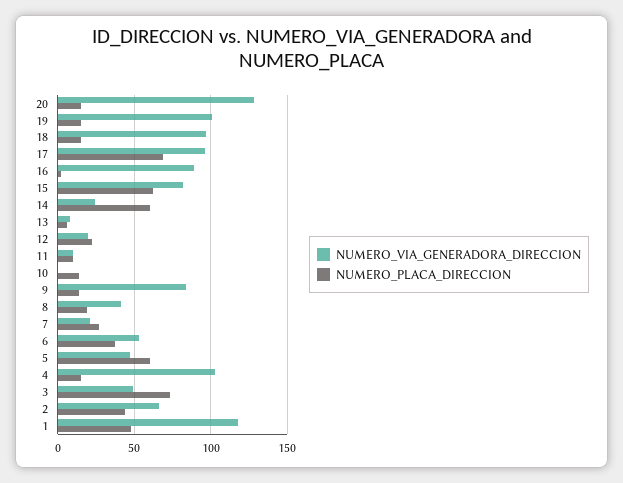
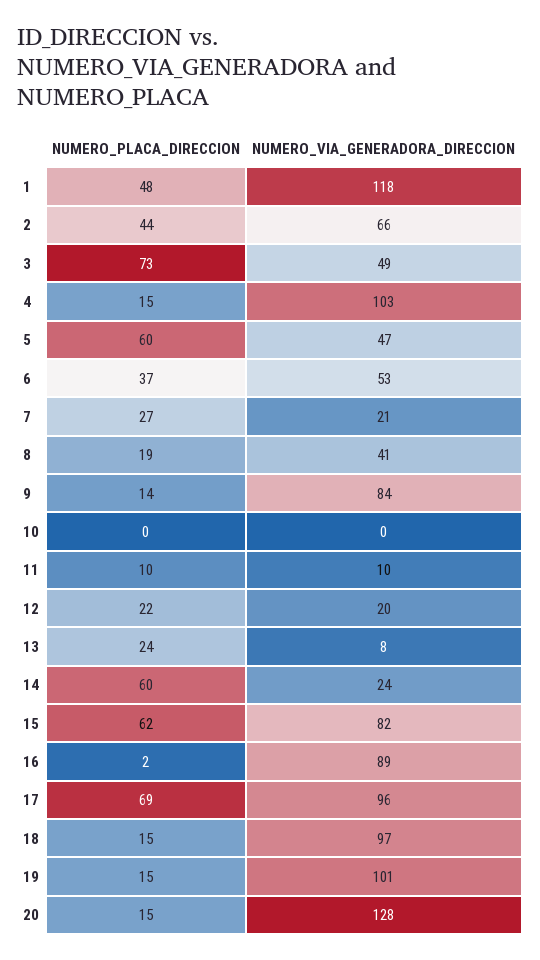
NUMERO_PLACA_DIRECCION, 13: 5 -> 24
NUMERO_PLACA_DIRECCION, 10: 15 -> 0

